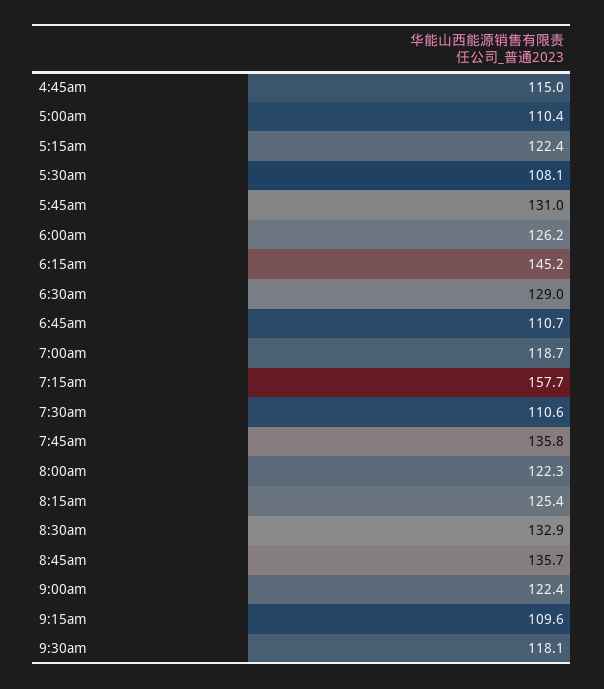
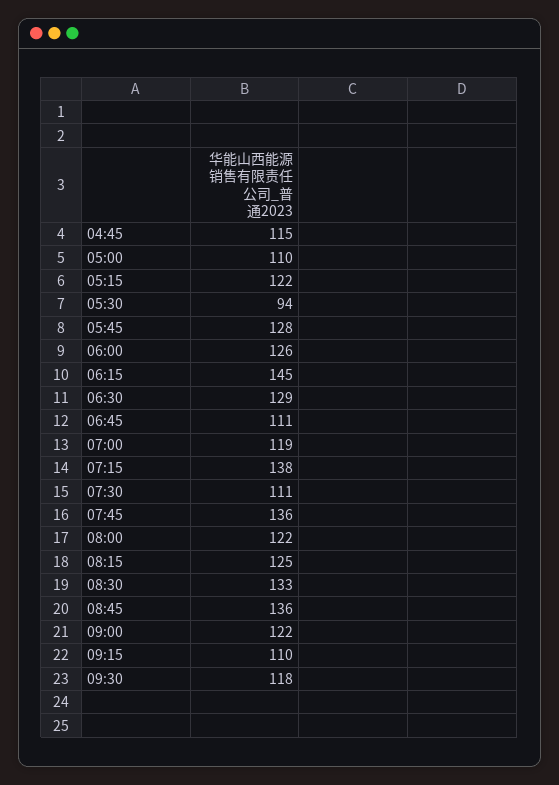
5:30am: 108.1 -> 94
5:45am: 131 -> 128
7:15am: 157.7 -> 138

